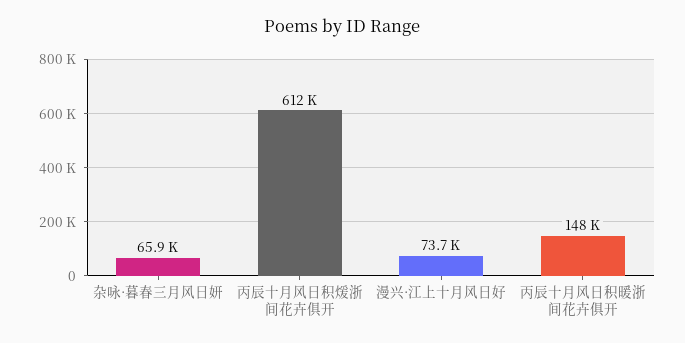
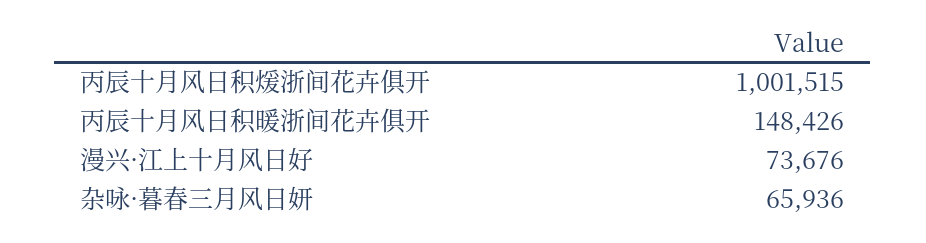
丙辰十月风日积煖浙间花卉俱开: 612000 -> 1001515

